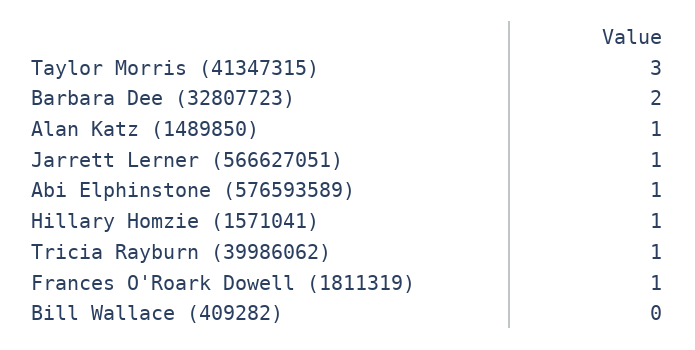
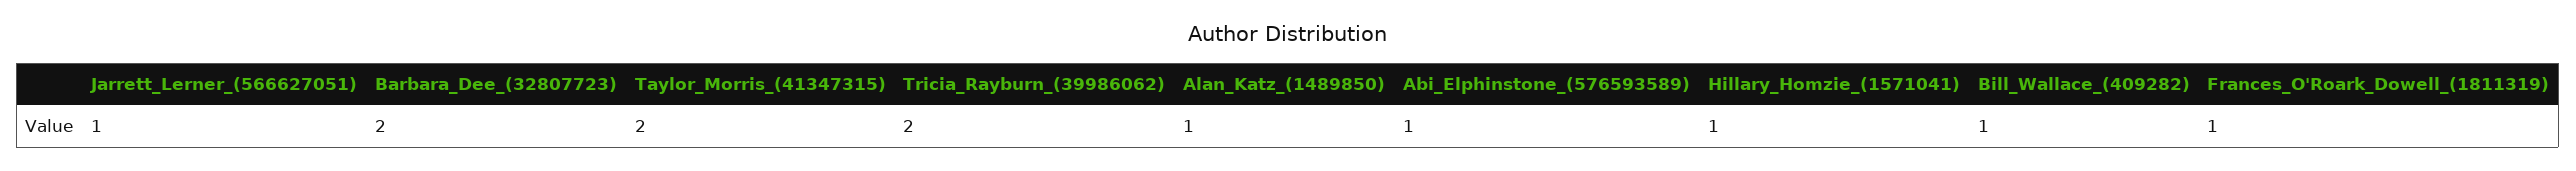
Taylor Morris (41347315): 3 -> 2
Tricia Rayburn (39986062): 1 -> 2
Bill Wallace (409282): 0 -> 1

